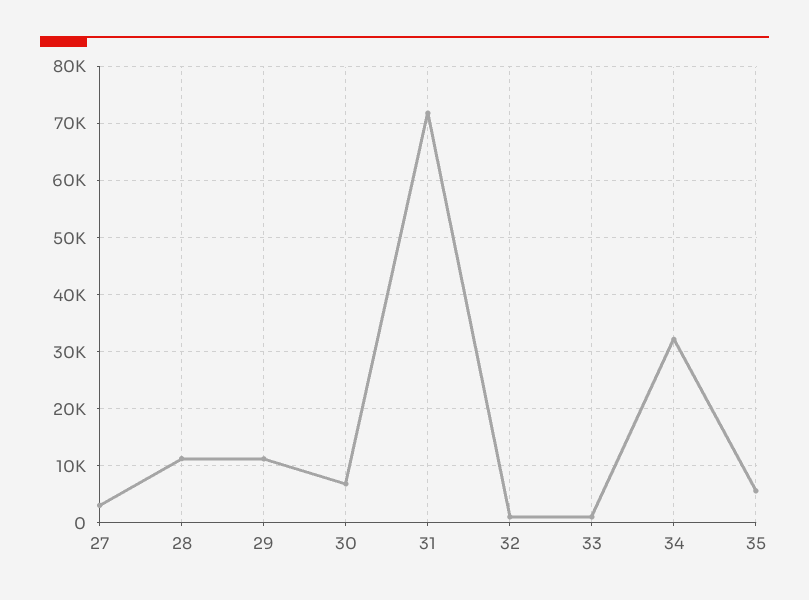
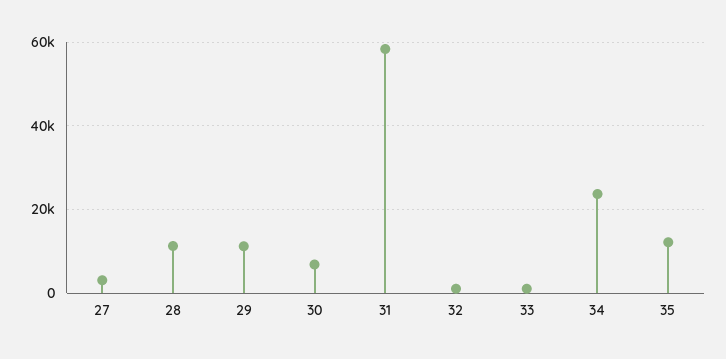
31: 72000 -> 58000
34: 32000 -> 24000
35: 6000 -> 12000

